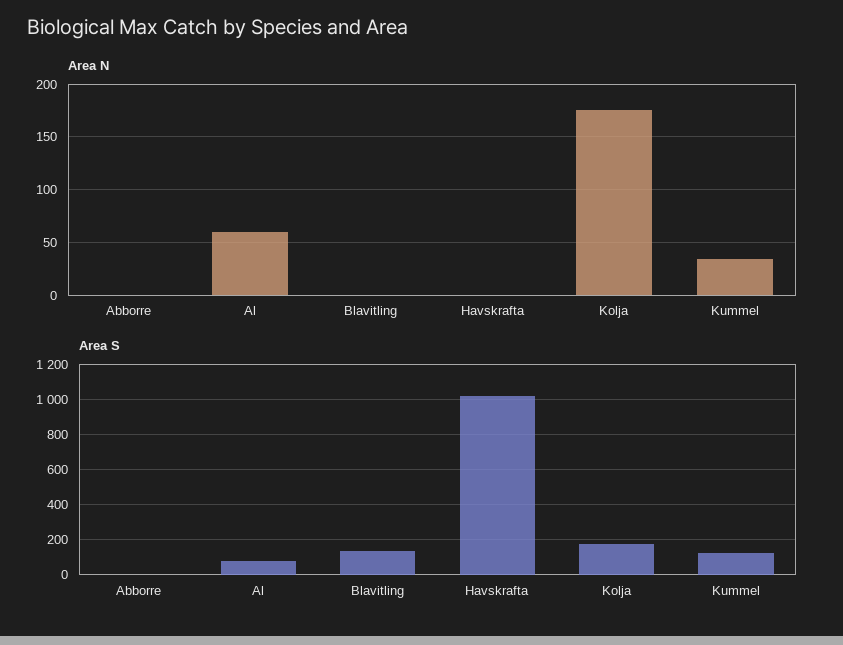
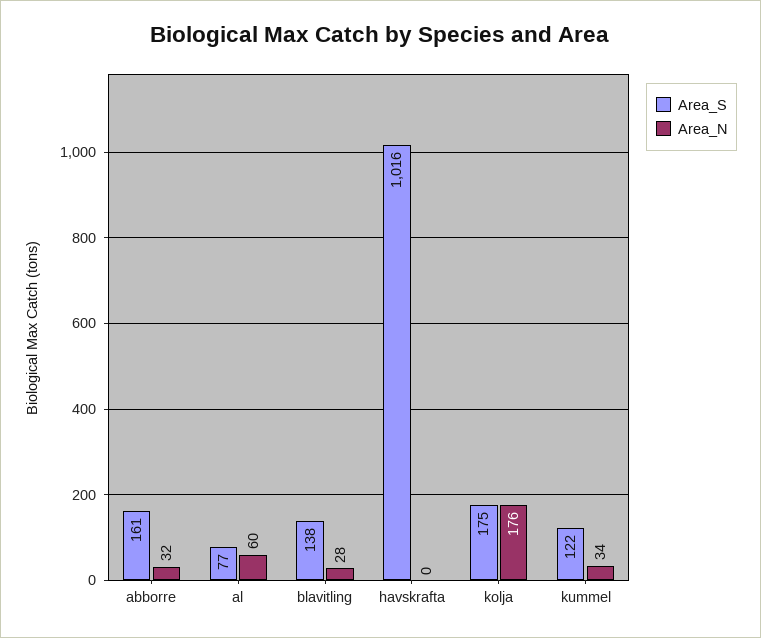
Area N, Abborre: 0 -> 32
Area N, Blavitling: 0 -> 28
Area S, Abborre: 0 -> 161

